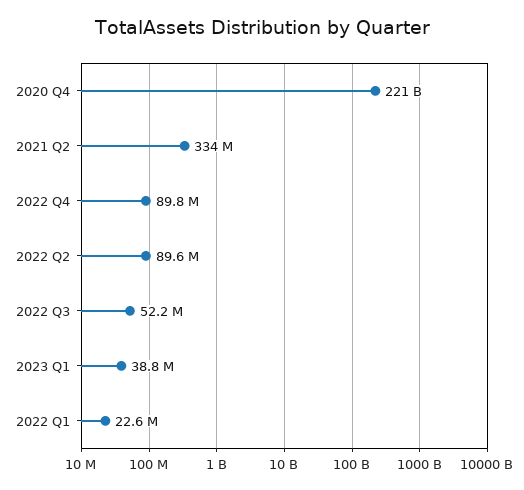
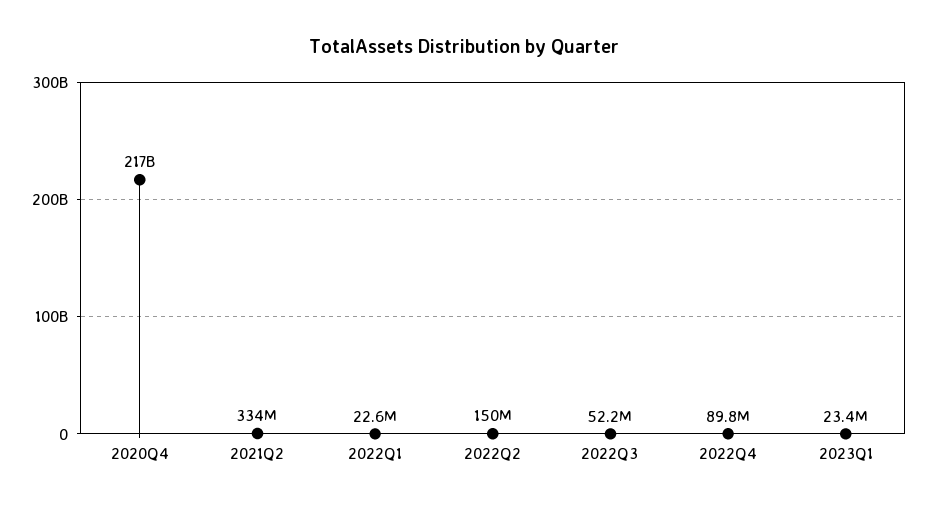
2020 Q4: 221000000000 -> 217000000000
2022 Q2: 89600000 -> 150000000
2023 Q1: 38800000 -> 23400000

